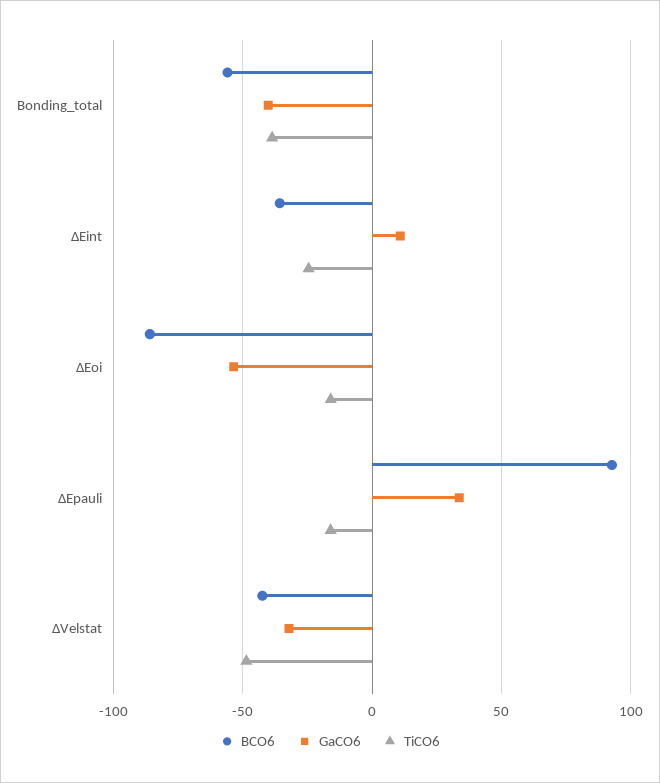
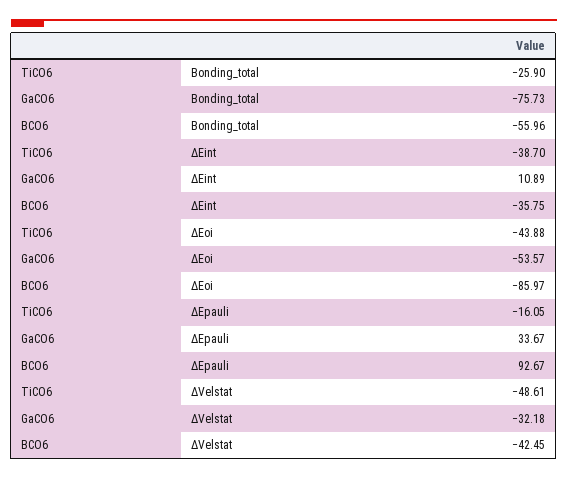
GaCO6, Bonding_total: -40 -> -75.73
TiCO6, Bonding_total: -40 -> -25.9
TiCO6, ΔEint: -25 -> -38.7
TiCO6, ΔEoi: -15 -> -43.88

